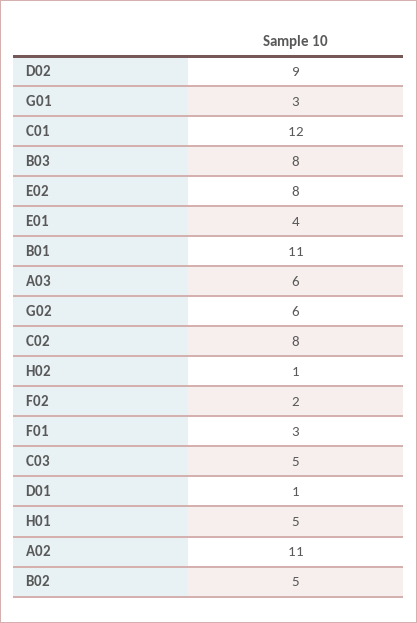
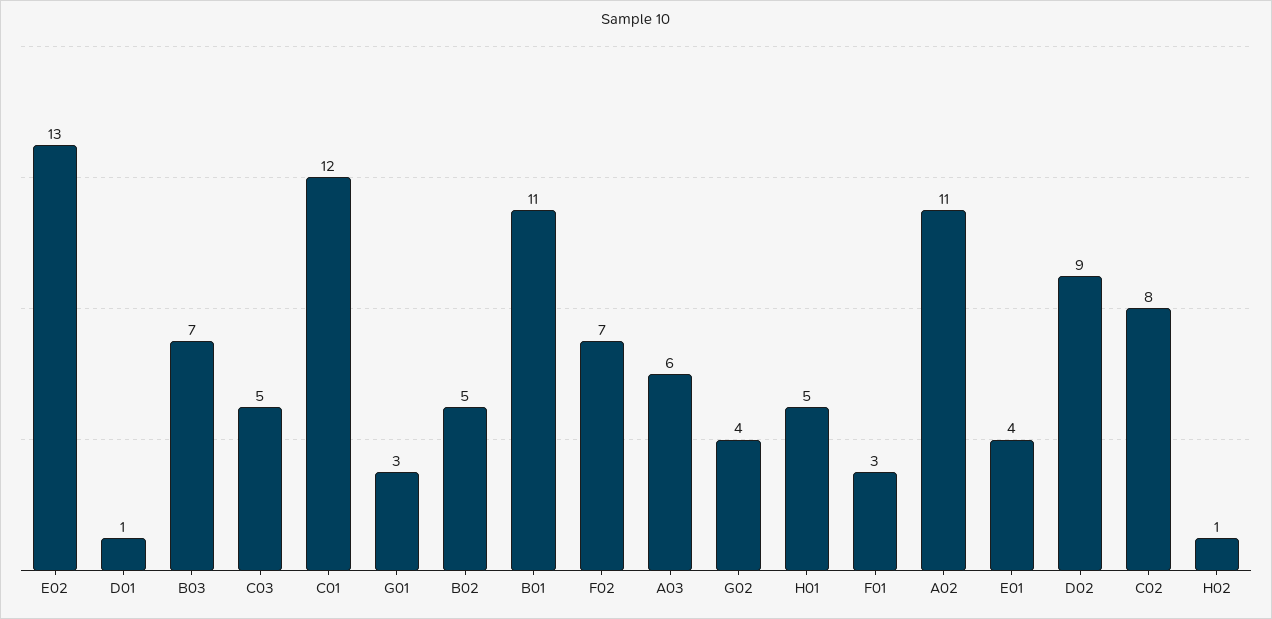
B03: 8 -> 7
E02: 8 -> 13
G02: 6 -> 4
F02: 2 -> 7

